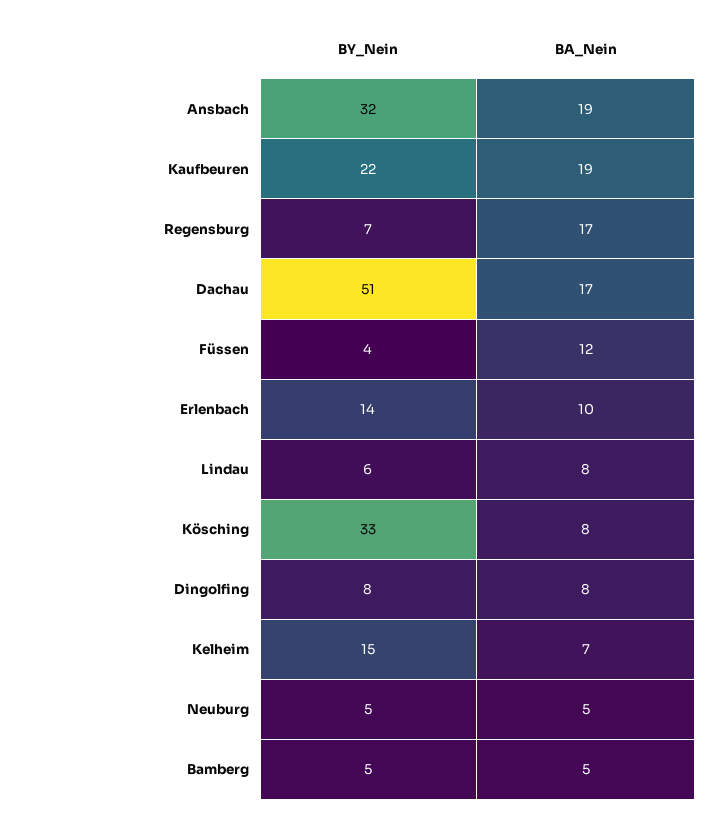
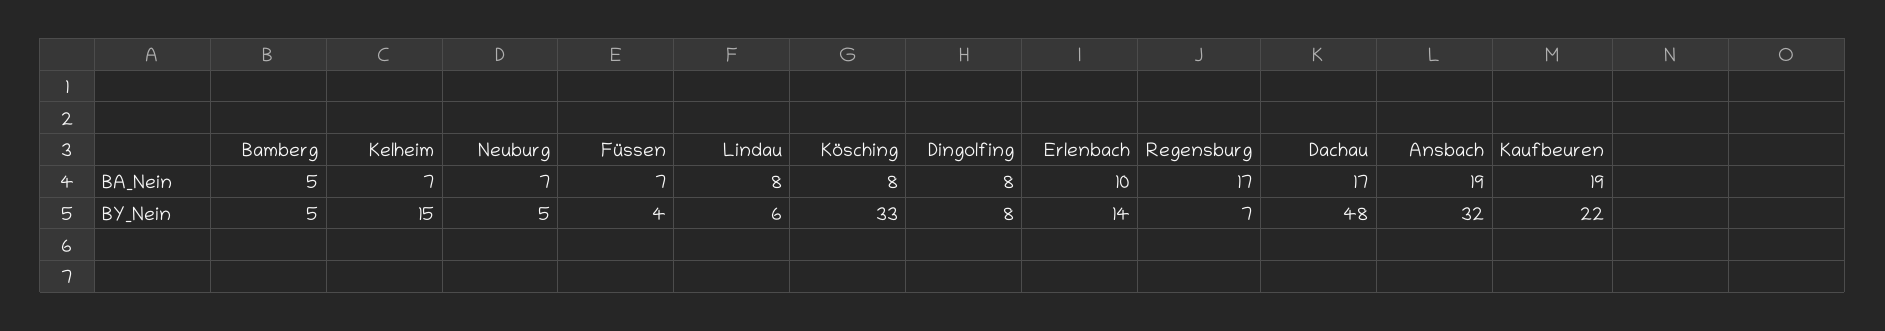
BY_Nein, Dachau: 51 -> 48
BA_Nein, Füssen: 12 -> 7
BA_Nein, Neuburg: 5 -> 7

